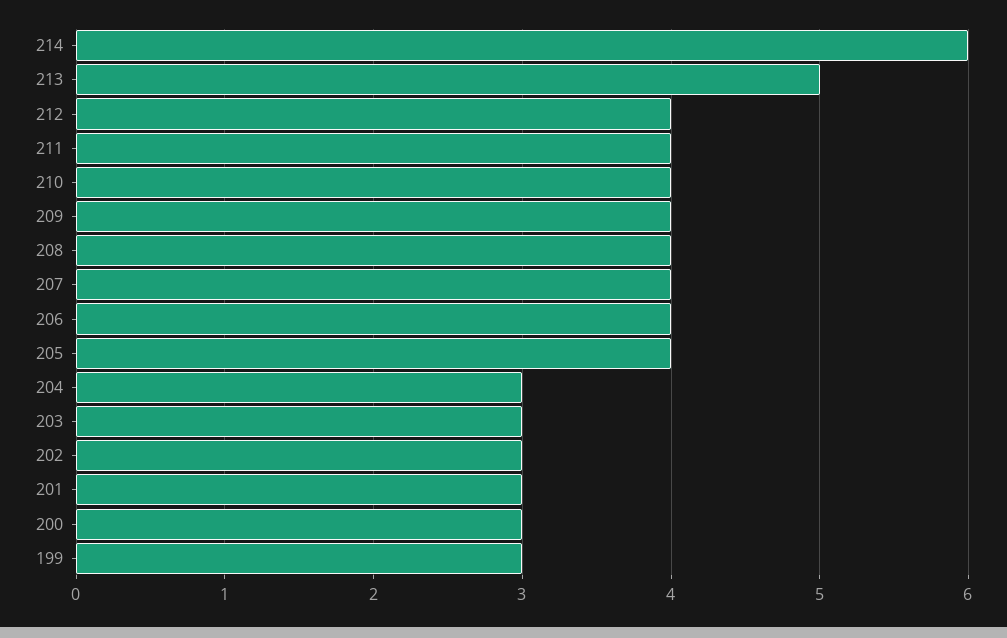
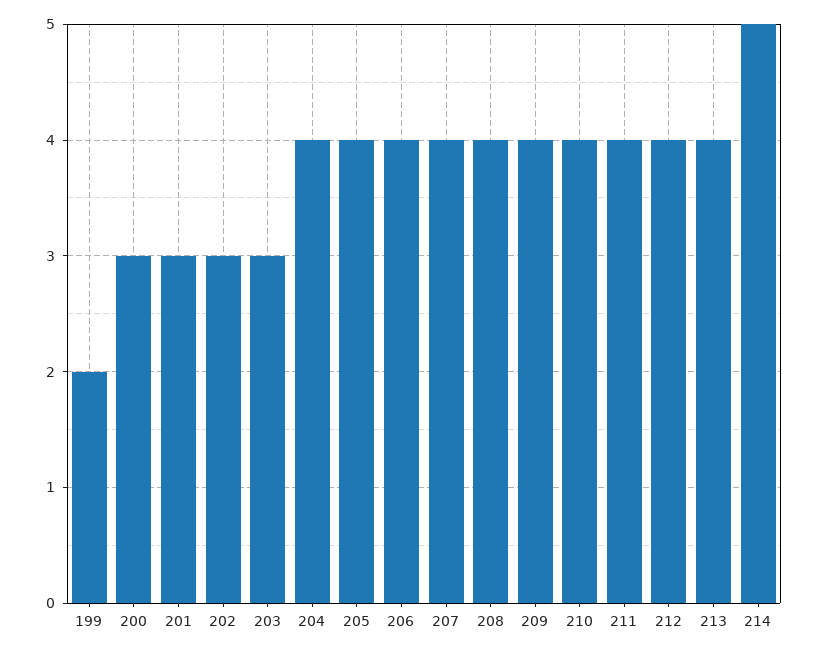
214: 6 -> 5
213: 5 -> 4
204: 3 -> 4
199: 3 -> 2

